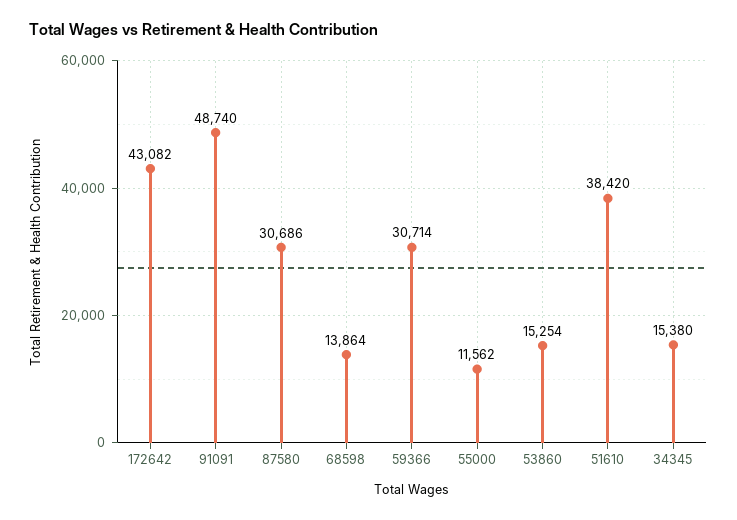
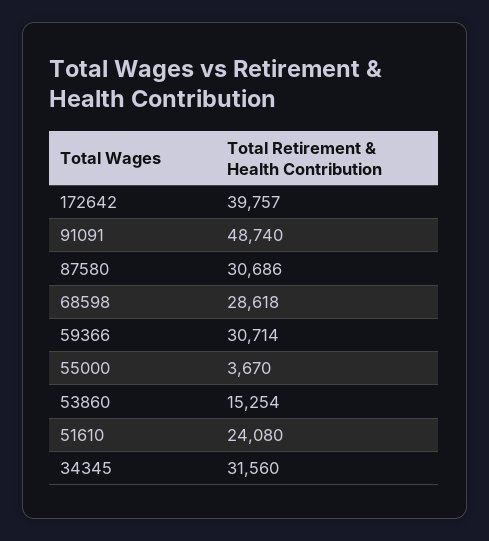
172642: 43082 -> 39757
68598: 13864 -> 28618
55000: 11562 -> 3670
51610: 38420 -> 24080
34345: 15380 -> 31560

